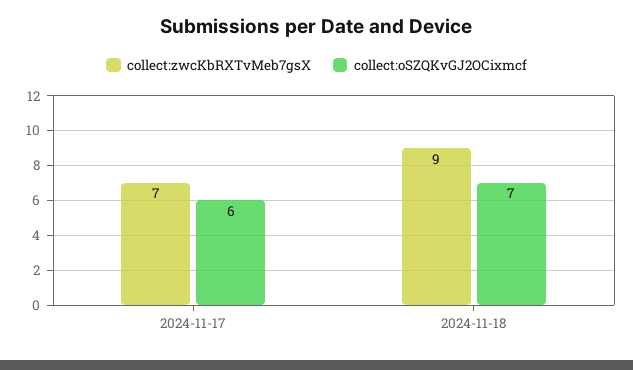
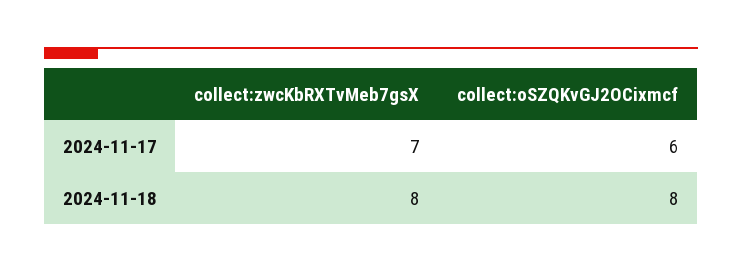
collect:zwcKbRXTvMeb7gsX, 2024-11-18: 9 -> 8
collect:oSZQKvGJ2OCixmcf, 2024-11-18: 7 -> 8

